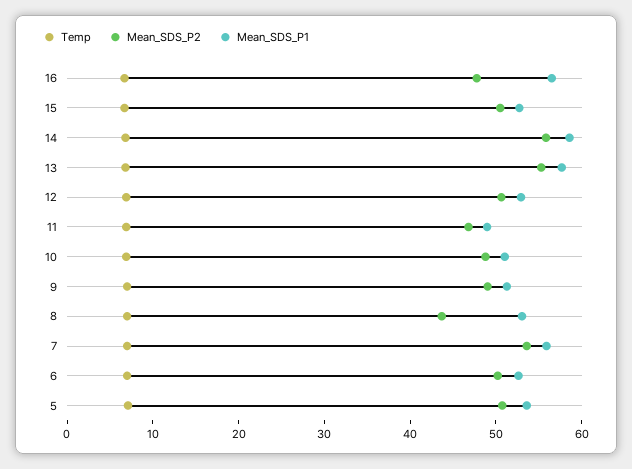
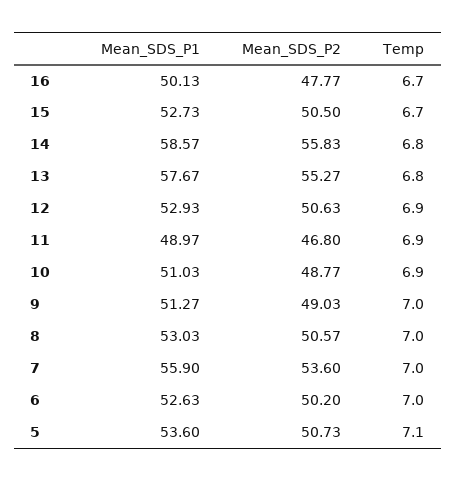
Mean_SDS_P1, 16: 56 -> 50.13
Mean_SDS_P2, 8: 44 -> 50.57

